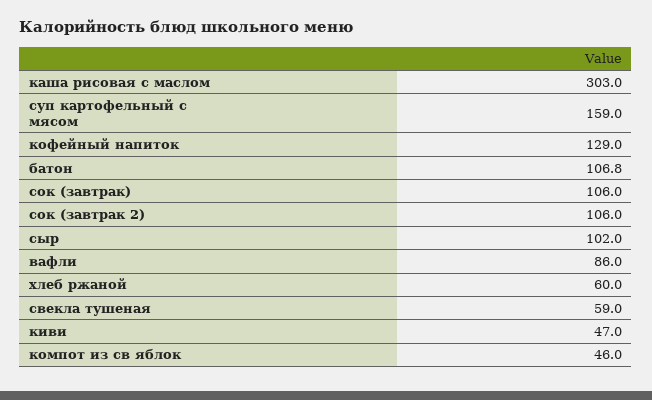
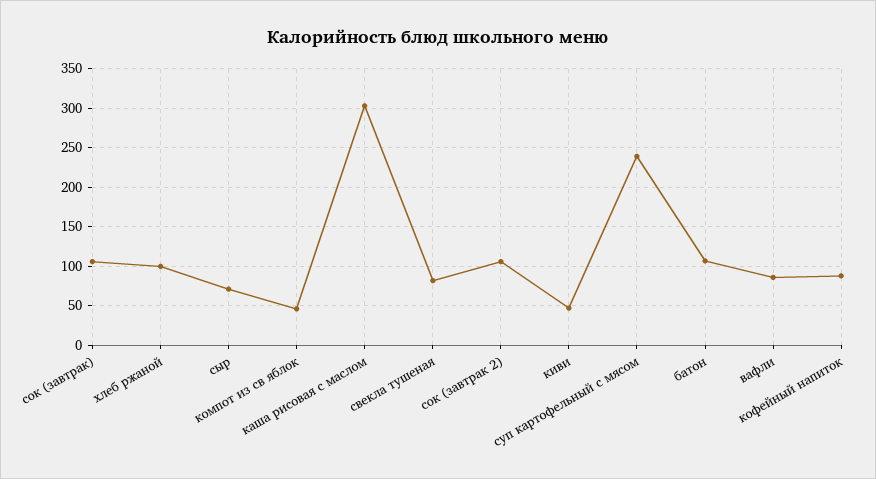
суп картофельный с мясом: 159 -> 240
кофейный напиток: 129 -> 90
сыр: 102 -> 70
хлеб ржаной: 60 -> 100
свекла тушеная: 59 -> 80

